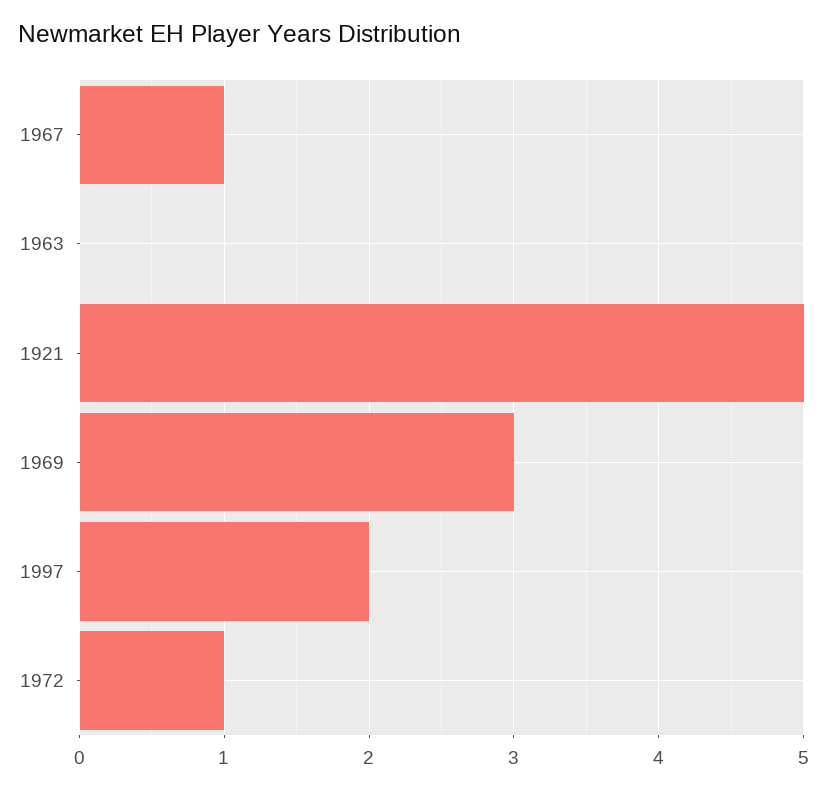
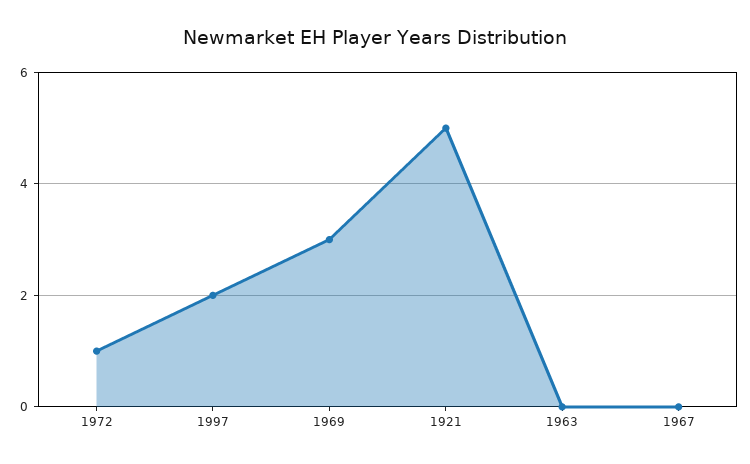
1967: 1 -> 0

